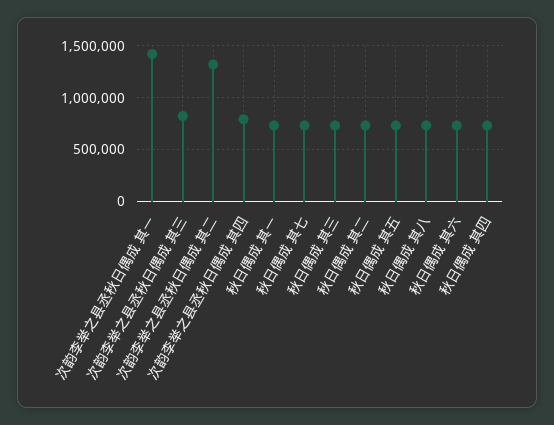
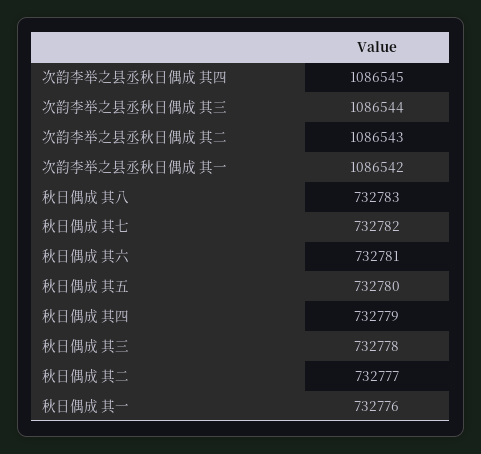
次韵李举之县丞秋日偶成 其一: 1400000 -> 1086542
次韵李举之县丞秋日偶成 其三: 800000 -> 1086544
次韵李举之县丞秋日偶成 其二: 1300000 -> 1086543
次韵李举之县丞秋日偶成 其四: 800000 -> 1086545

